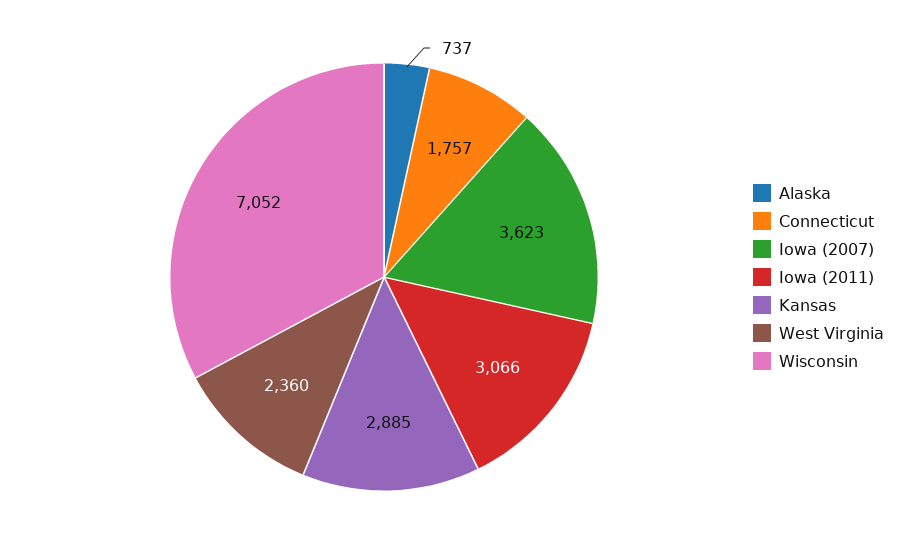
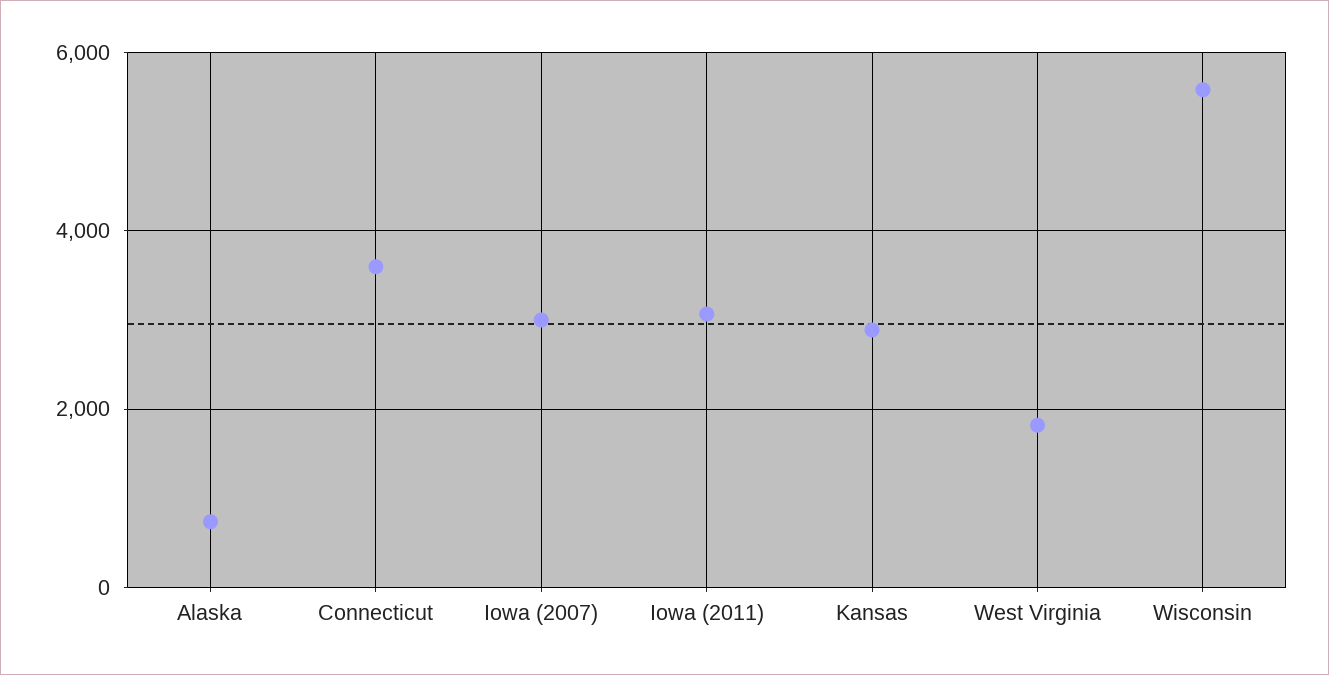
Connecticut: 1757 -> 3600
Iowa (2007): 3623 -> 3000
West Virginia: 2360 -> 1800
Wisconsin: 7052 -> 5600

